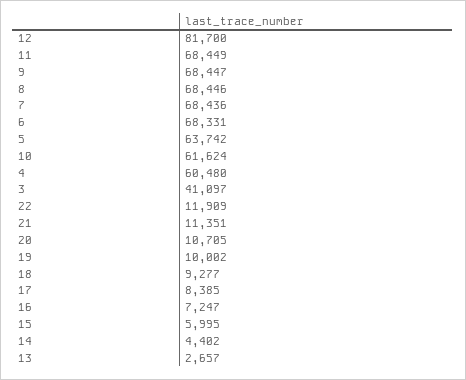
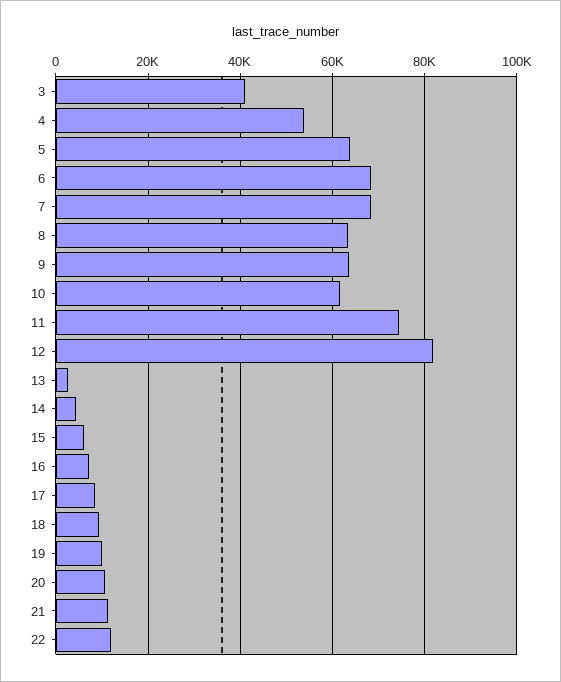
11: 68449 -> 74000
9: 68447 -> 64000
8: 68446 -> 64000
4: 60480 -> 54000

